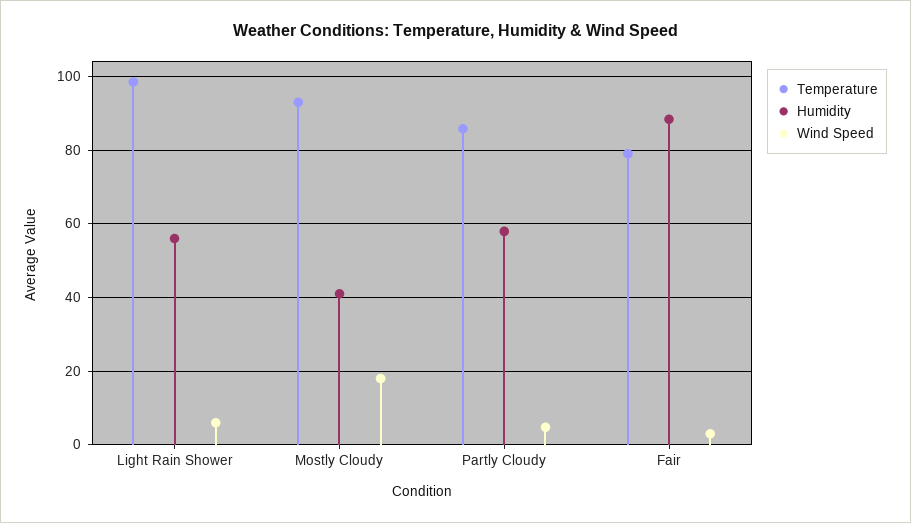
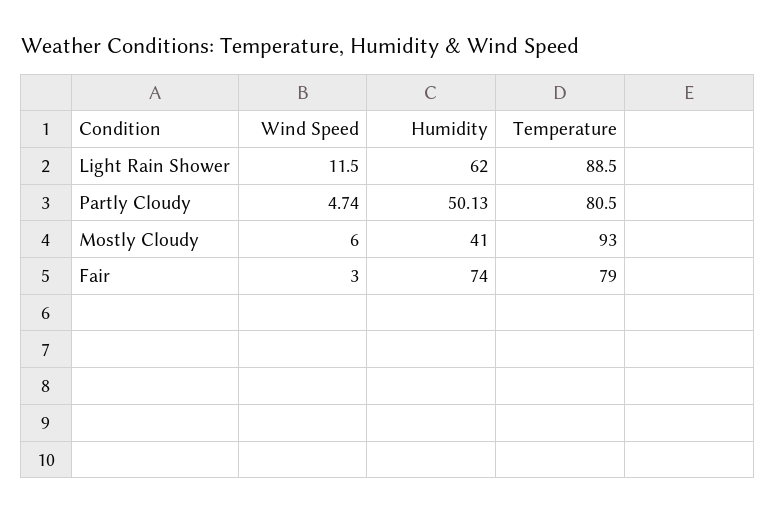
Temperature, Light Rain Shower: 98 -> 88.5
Humidity, Light Rain Shower: 56 -> 62
Wind Speed, Light Rain Shower: 6 -> 11.5
Wind Speed, Mostly Cloudy: 18 -> 6
Temperature, Partly Cloudy: 86 -> 80.5
Humidity, Partly Cloudy: 58 -> 50.13
Humidity, Fair: 88 -> 74

